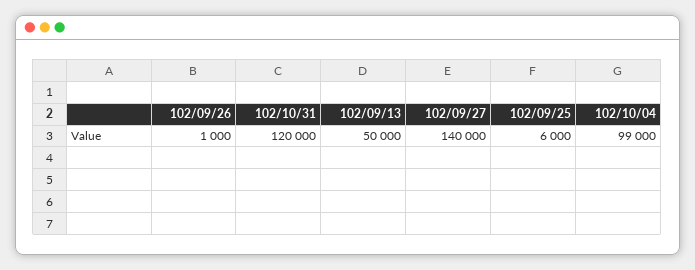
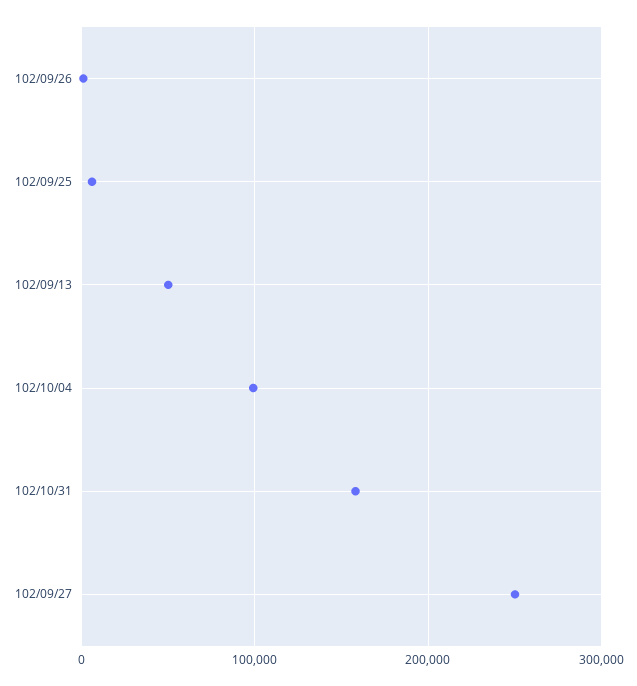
102/10/31: 120000 -> 160000
102/09/27: 140000 -> 250000

